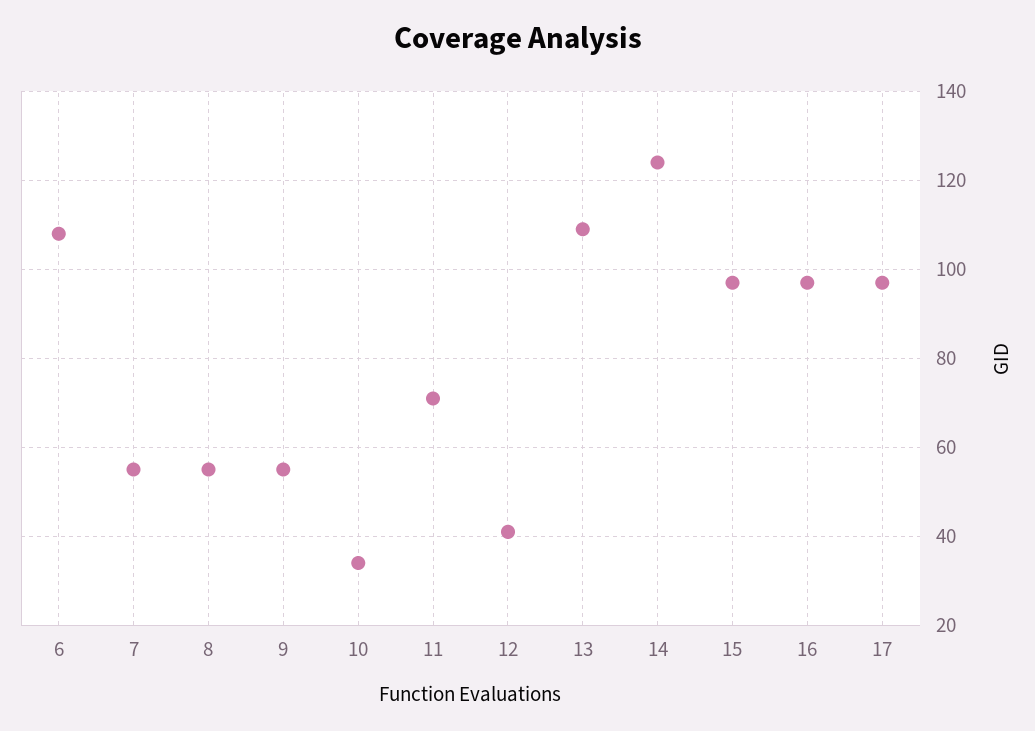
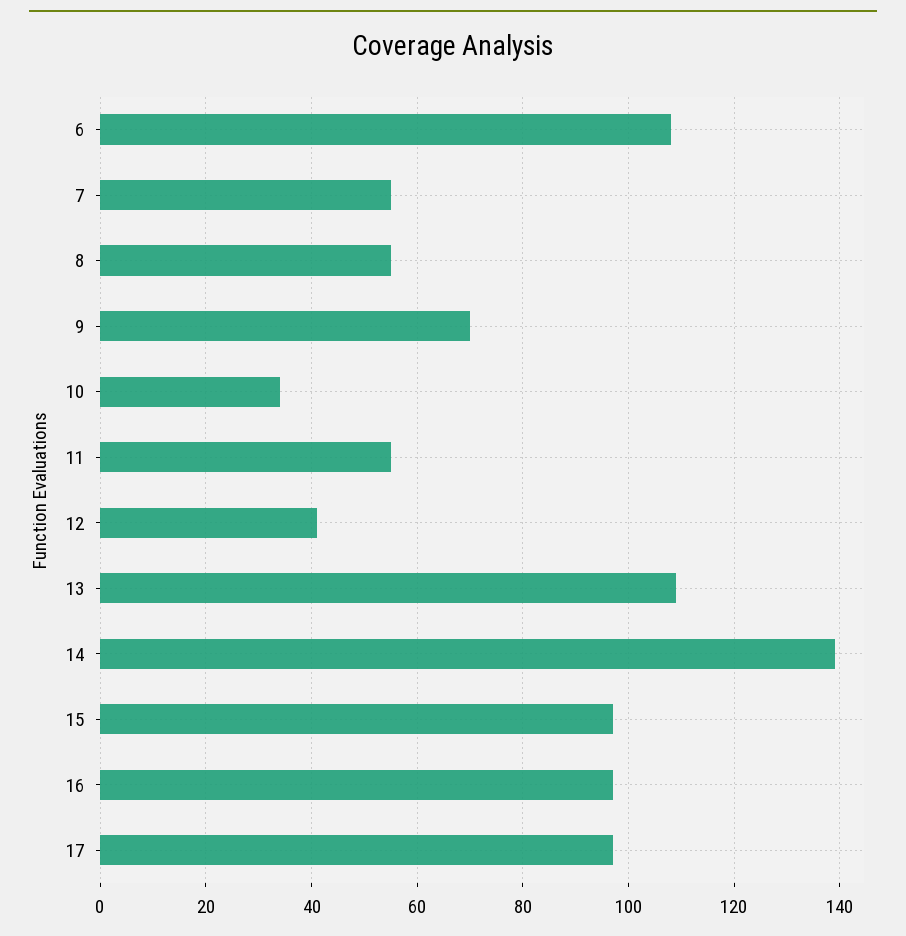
9: 55 -> 70
11: 70 -> 55
14: 125 -> 140

